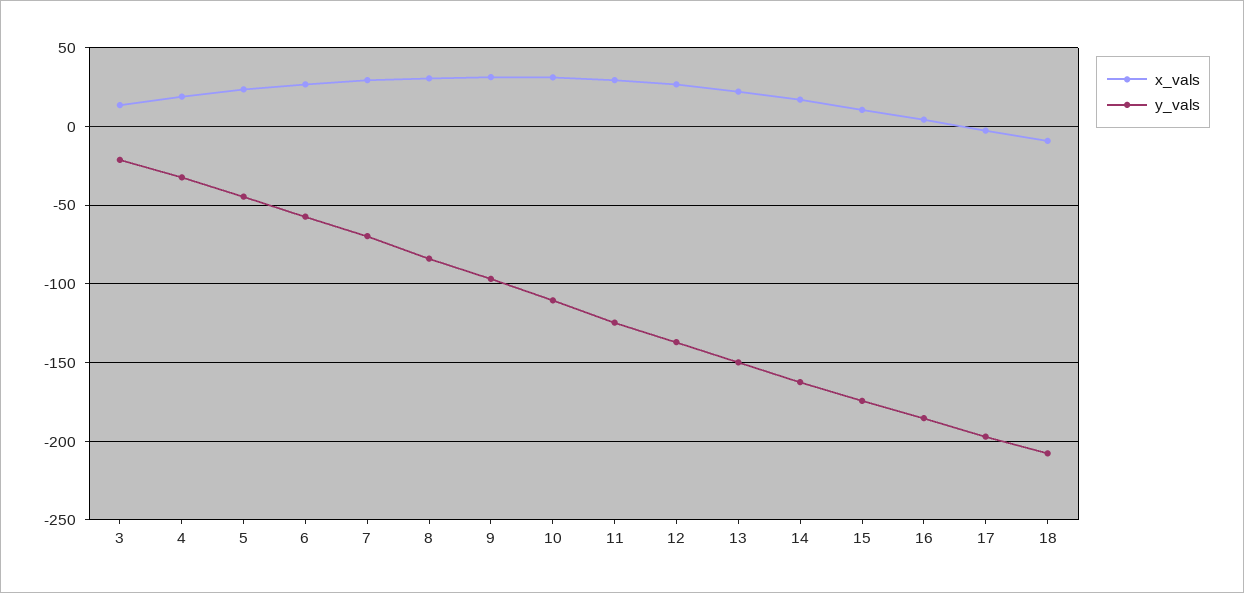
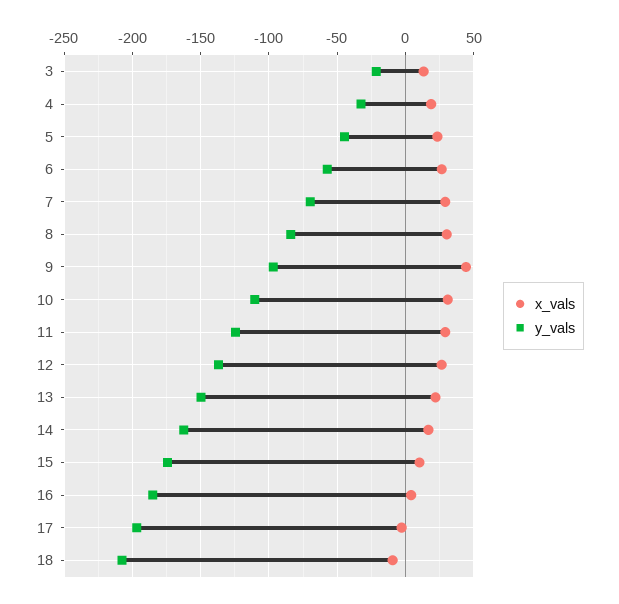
x_vals, 9: 30 -> 45

